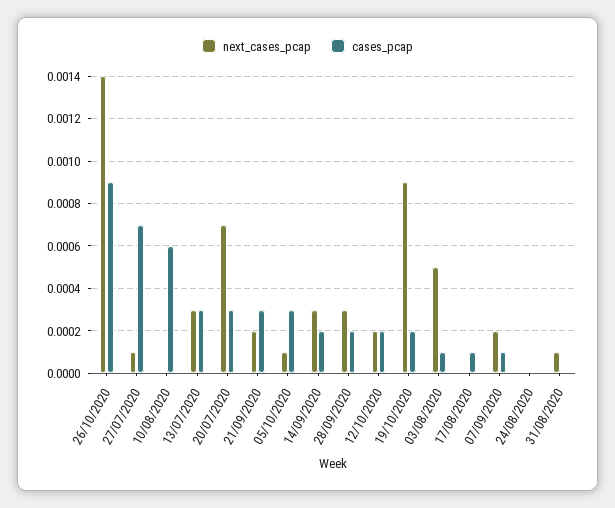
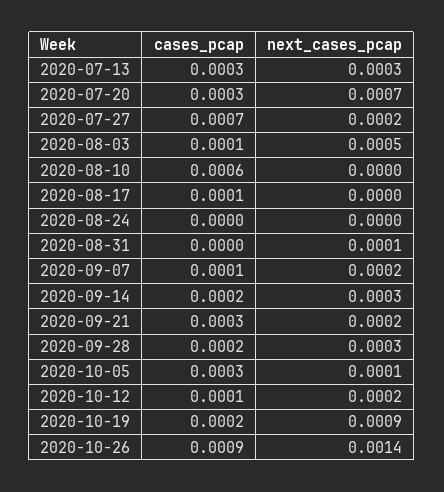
next_cases_pcap, 27/07/2020: 0.0001 -> 0.0002
cases_pcap, 12/10/2020: 0.0002 -> 0.0001

